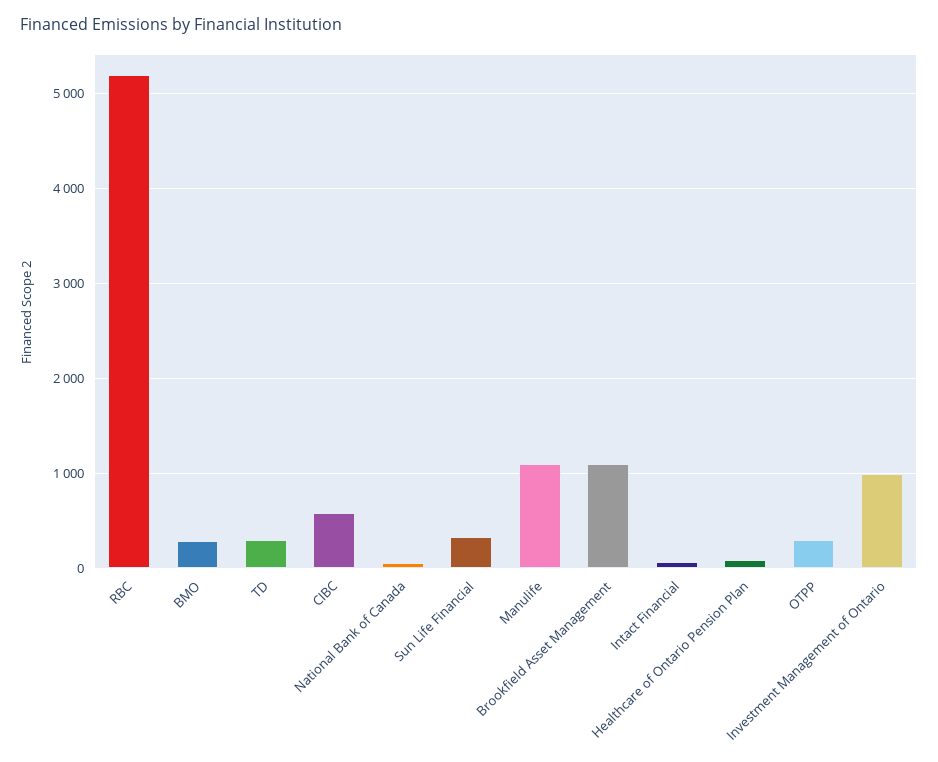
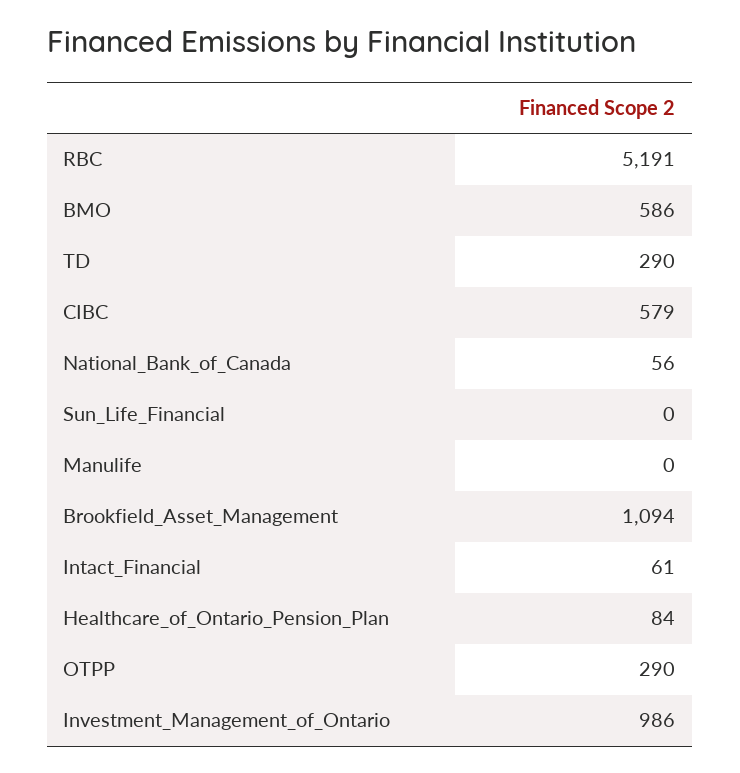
BMO: 300 -> 586
Sun Life Financial: 300 -> 0
Manulife: 1100 -> 0

